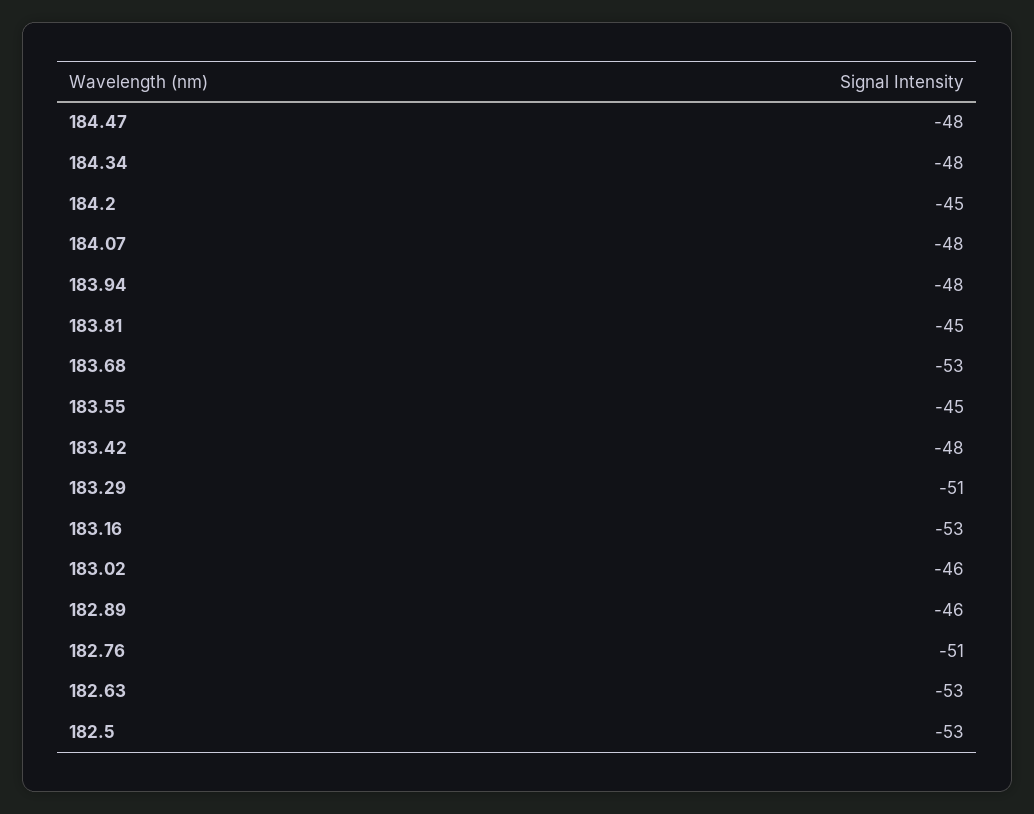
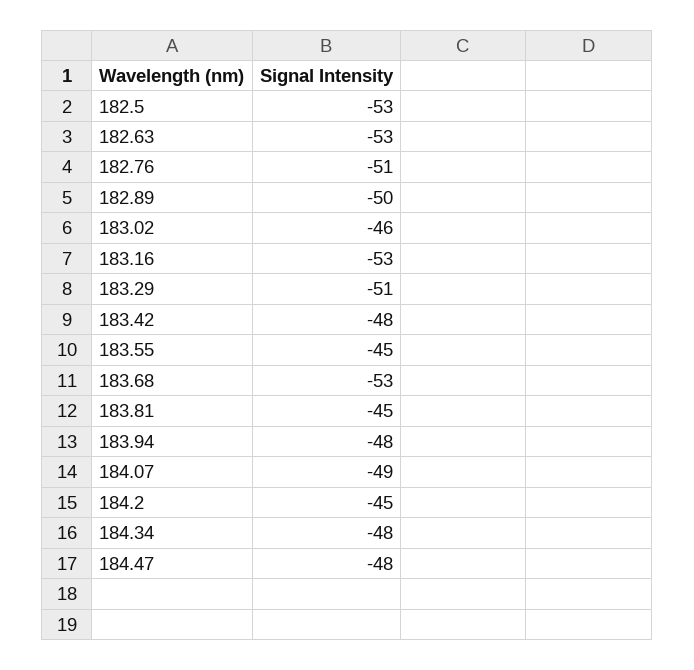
184.07: -48 -> -49
182.89: -46 -> -50

